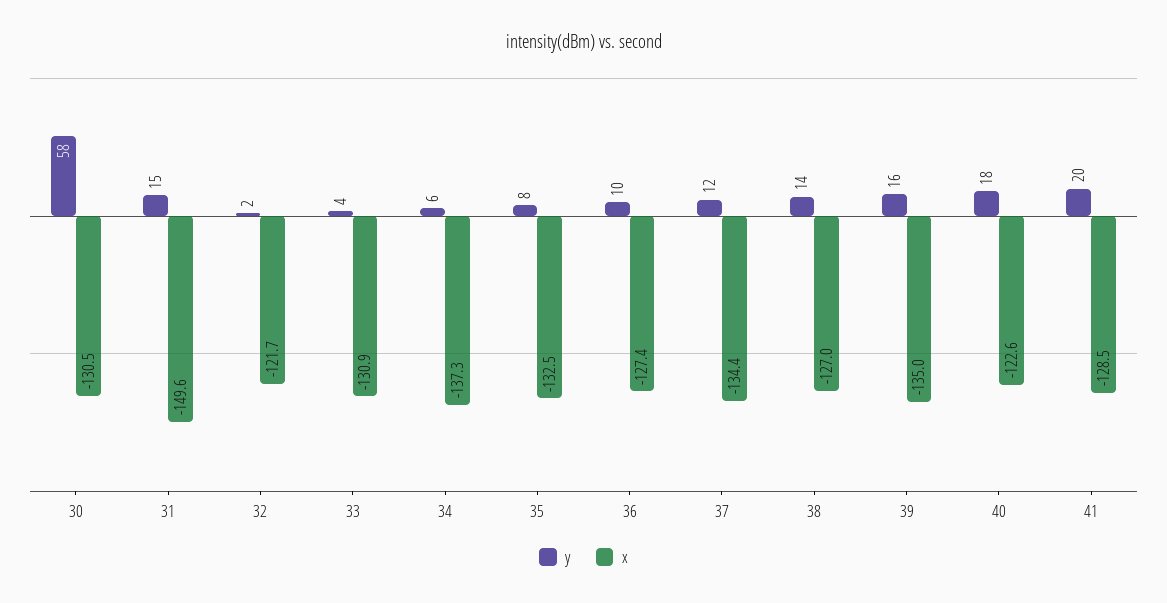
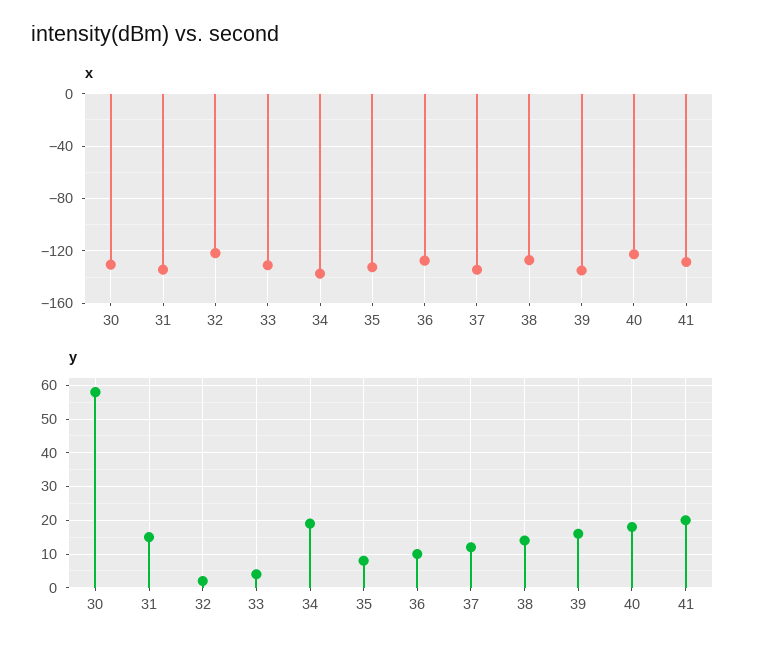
x, 31: -149.6 -> -135
y, 34: 6 -> 20

